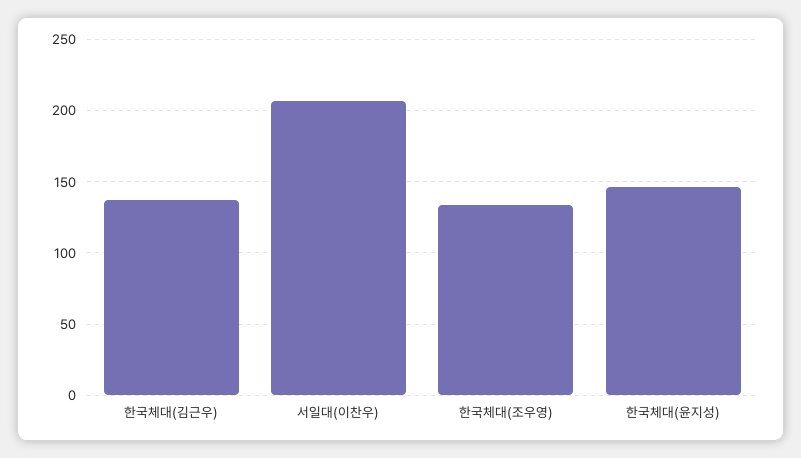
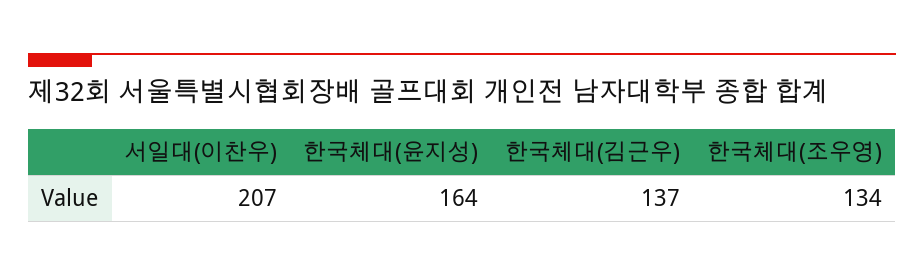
한국체대(윤지성): 145 -> 164

